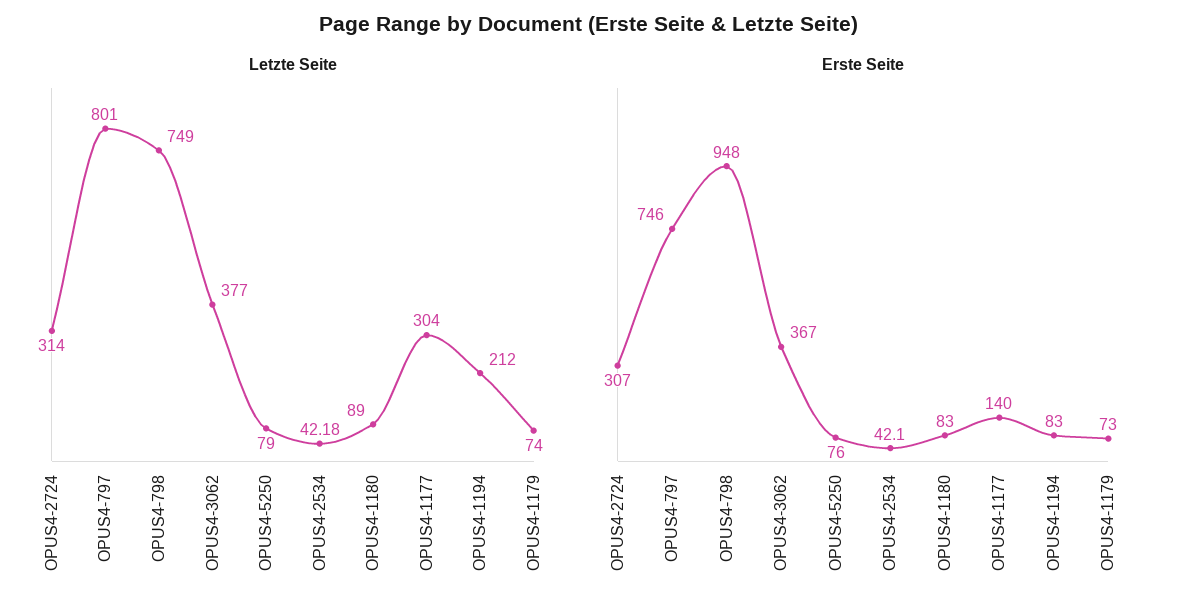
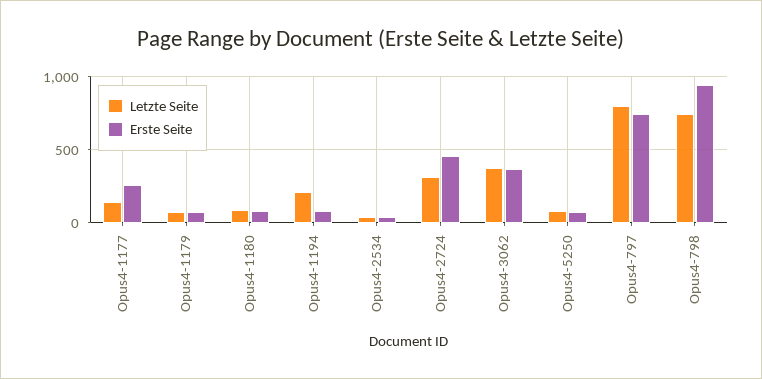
Letzte Seite, OPUS4-1177: 304 -> 150
Erste Seite, OPUS4-2724: 307 -> 450
Erste Seite, OPUS4-1177: 140 -> 250

